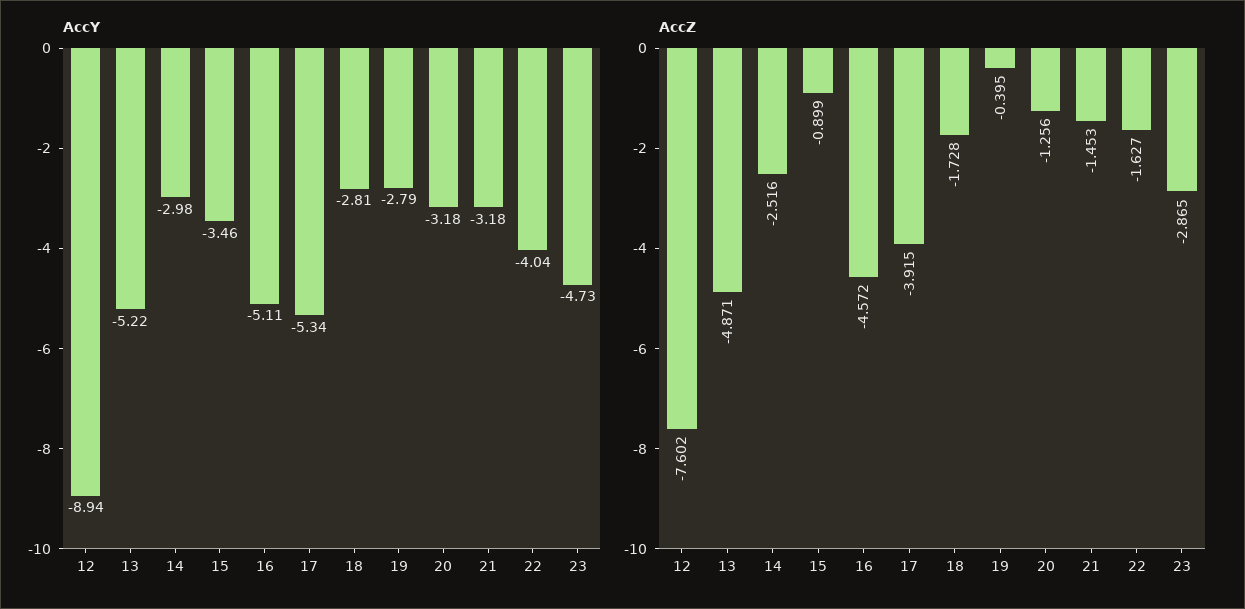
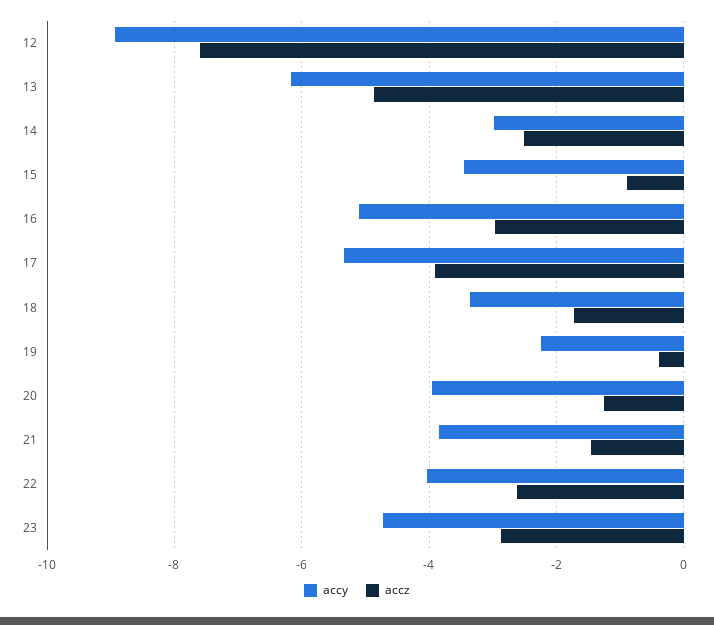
AccY, 13: -5.22 -> -6.2
AccY, 18: -2.81 -> -3.4
AccY, 19: -2.79 -> -2.2
AccY, 20: -3.18 -> -4
AccY, 21: -3.18 -> -3.8
AccZ, 16: -4.572 -> -3
AccZ, 22: -1.627 -> -2.6

